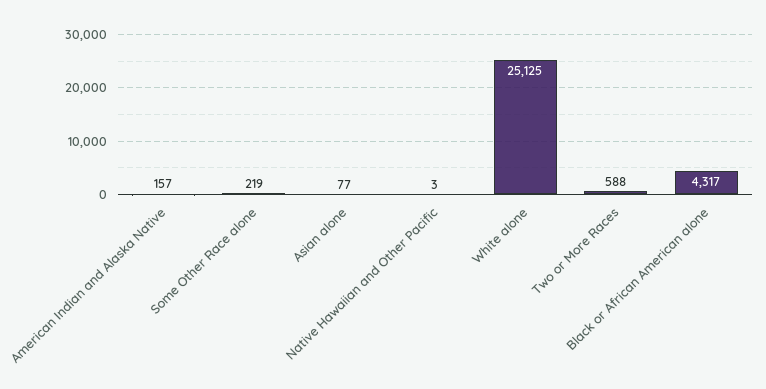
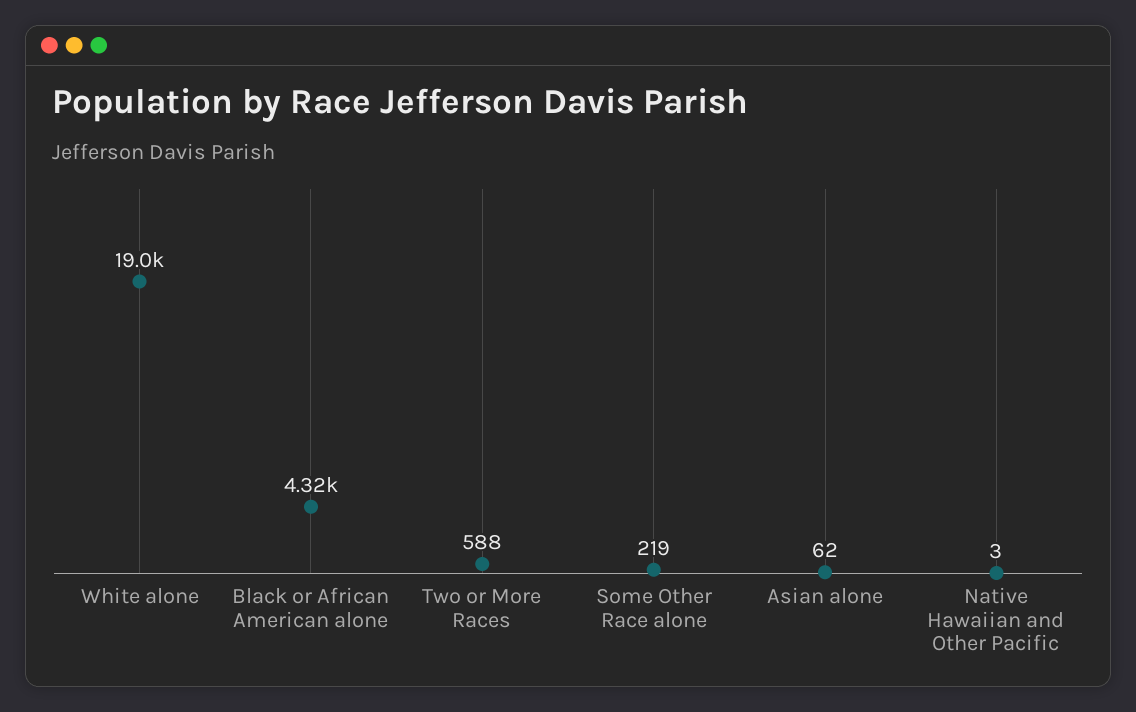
American Indian and Alaska Native: 157 -> none
Asian alone: 77 -> 62
White alone: 25125 -> 19000

